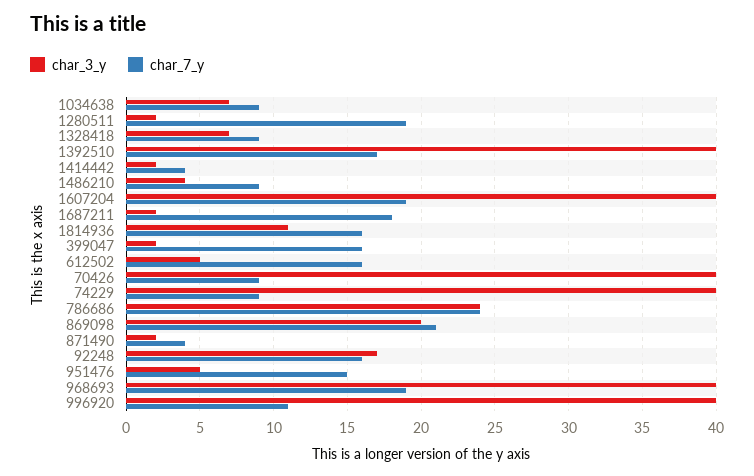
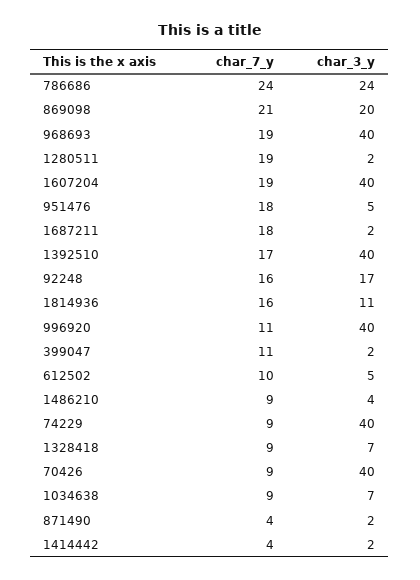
char_7_y, 399047: 16 -> 11
char_7_y, 612502: 16 -> 10
char_7_y, 951476: 15 -> 18

